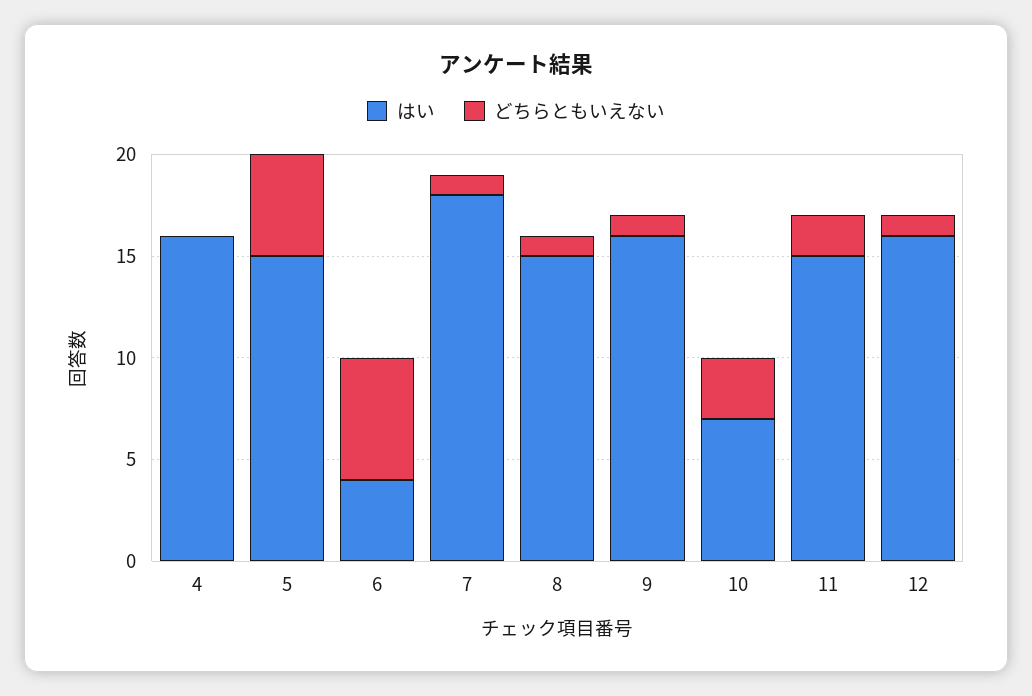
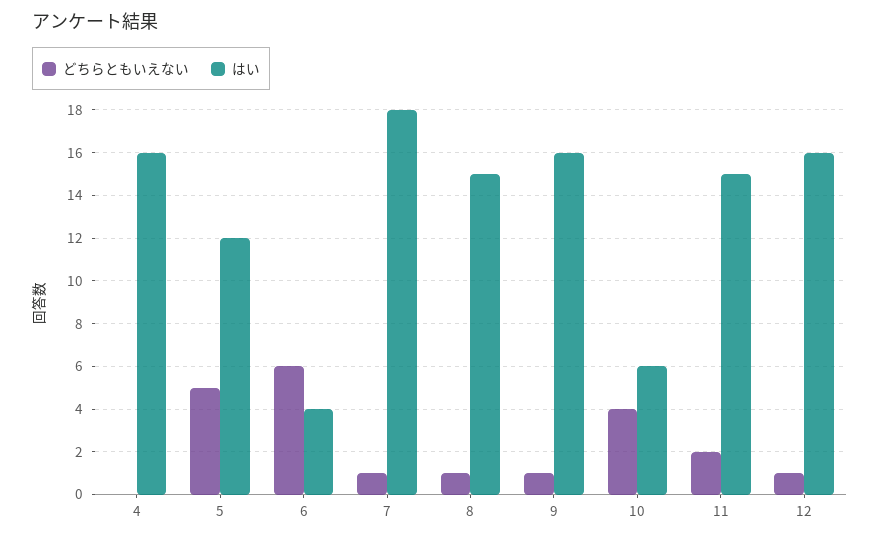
はい, 5: 15 -> 12
はい, 10: 7 -> 6
どちらともいえない, 10: 3 -> 4

